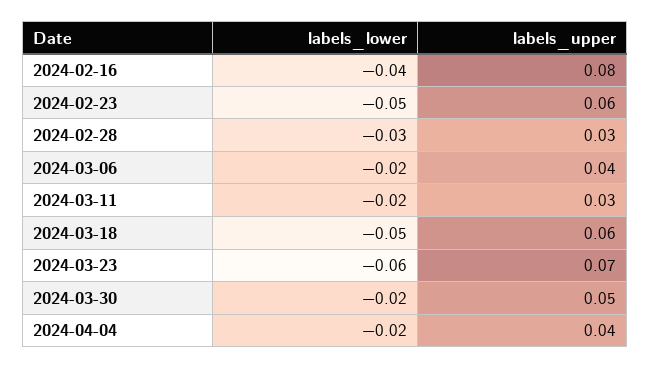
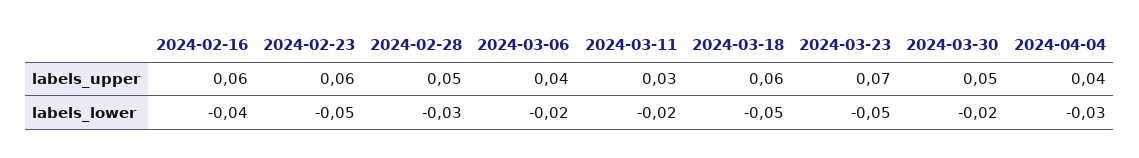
labels_upper, 2024-02-16: 0.08 -> 0.06
labels_upper, 2024-02-28: 0.03 -> 0.05
labels_lower, 2024-03-23: -0.06 -> -0.05
labels_lower, 2024-04-04: -0.02 -> -0.03

